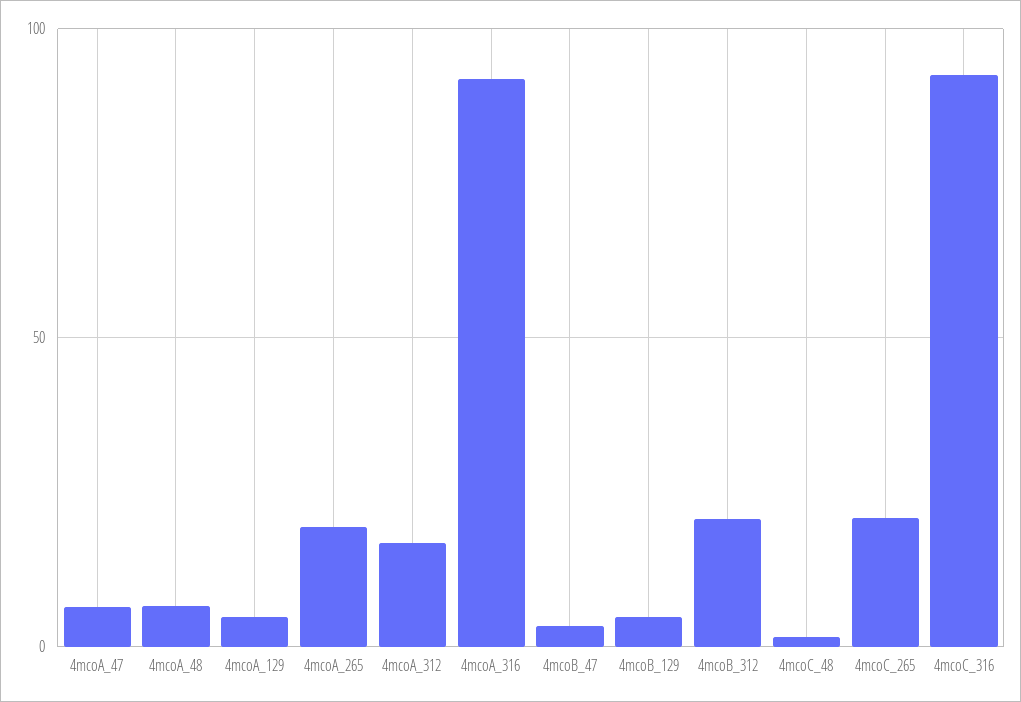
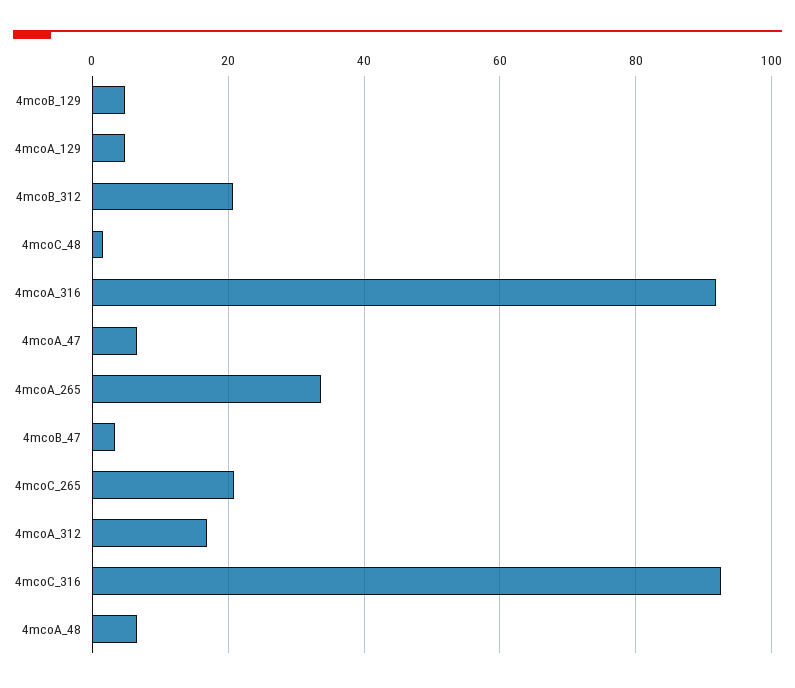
4mcoA_265: 20 -> 34

